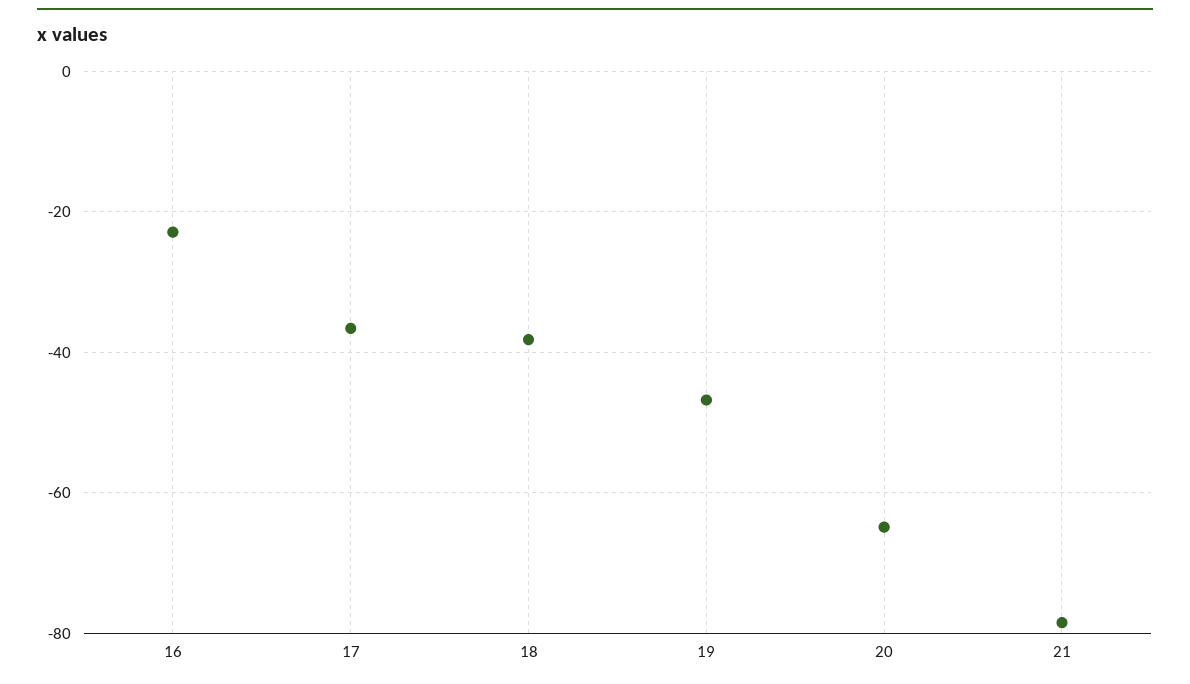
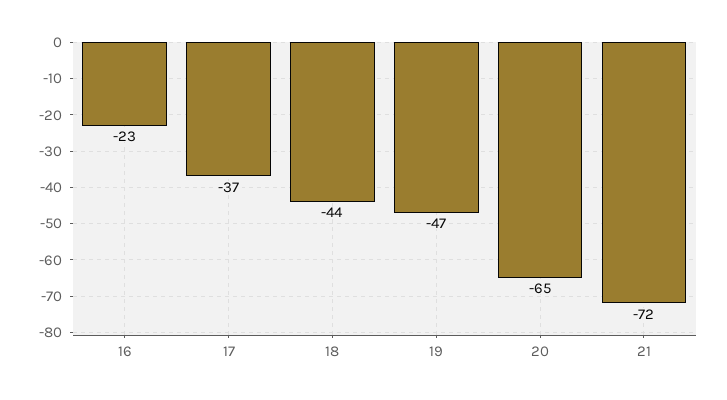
18: -38 -> -44
21: -78 -> -72

